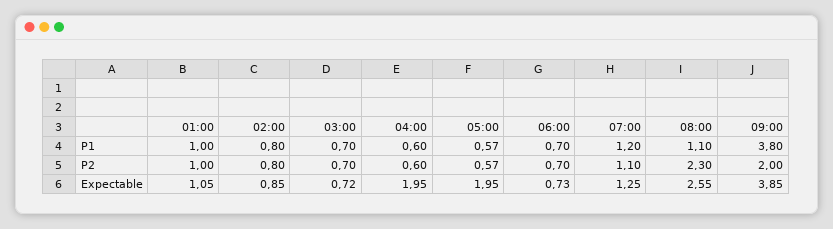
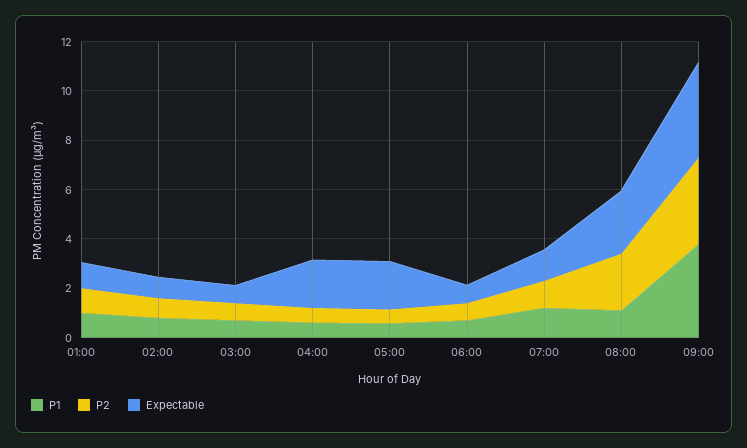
P2, 09:00: 2 -> 3.5

